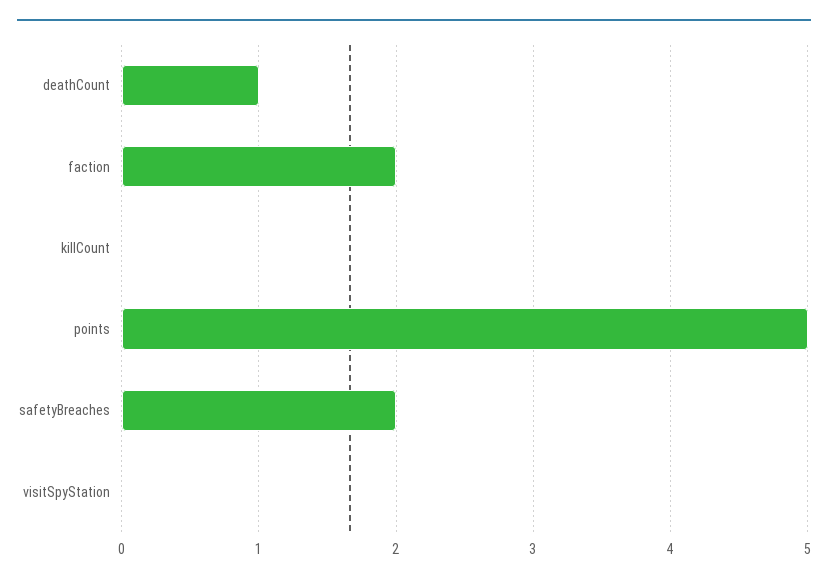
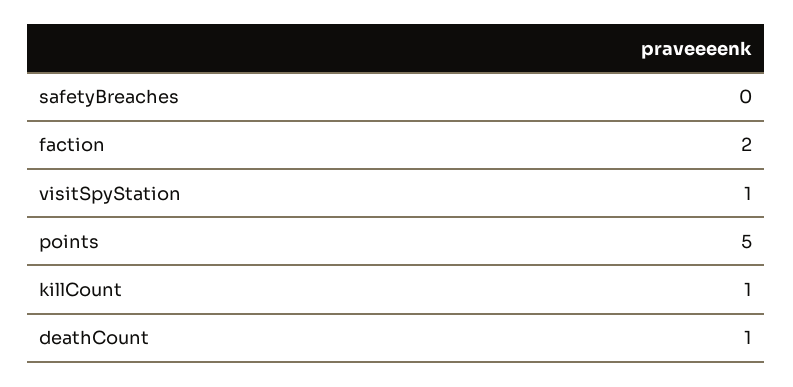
killCount: 0 -> 1
safetyBreaches: 2 -> 0
visitSpyStation: 0 -> 1

